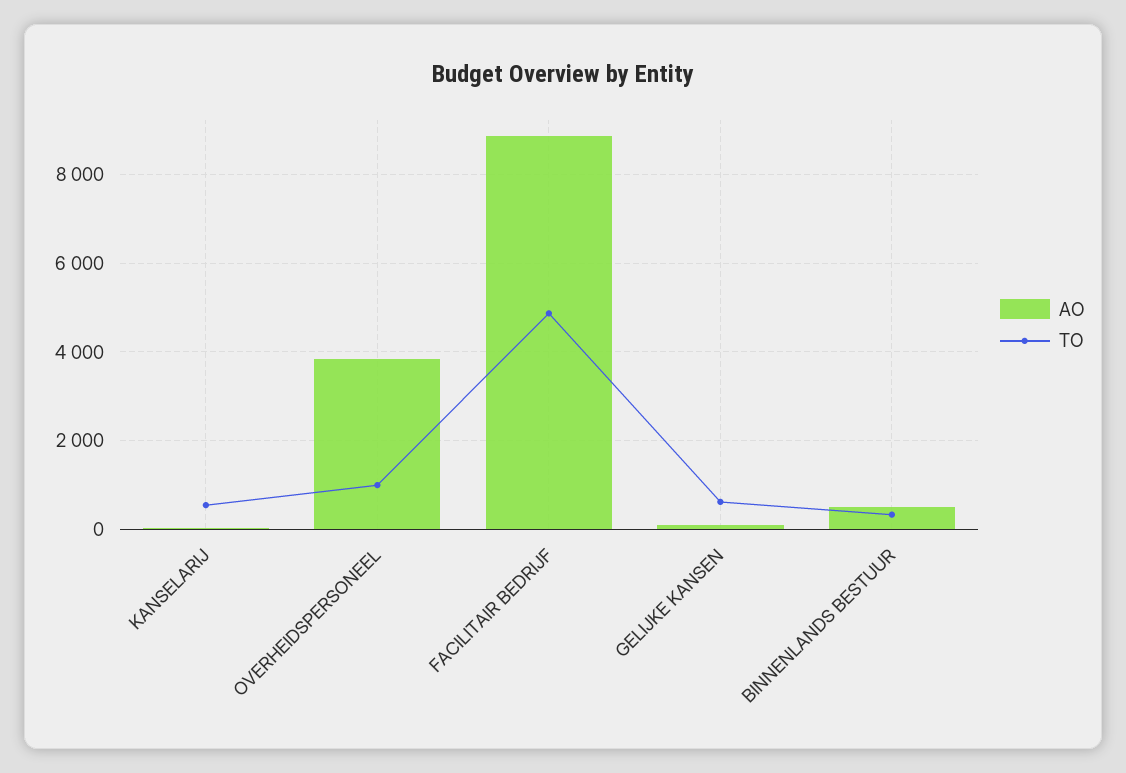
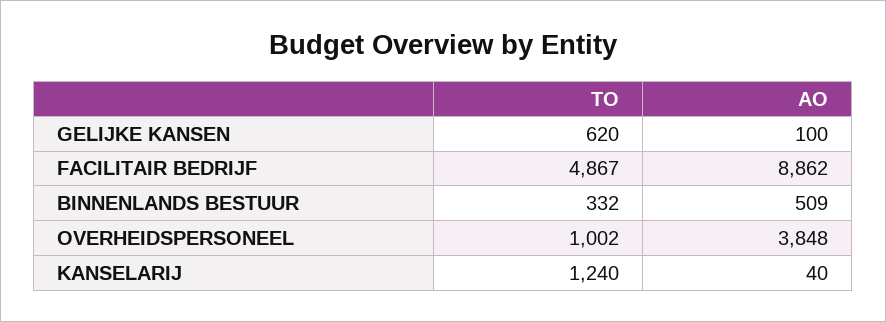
TO, KANSELARIJ: 600 -> 1240

